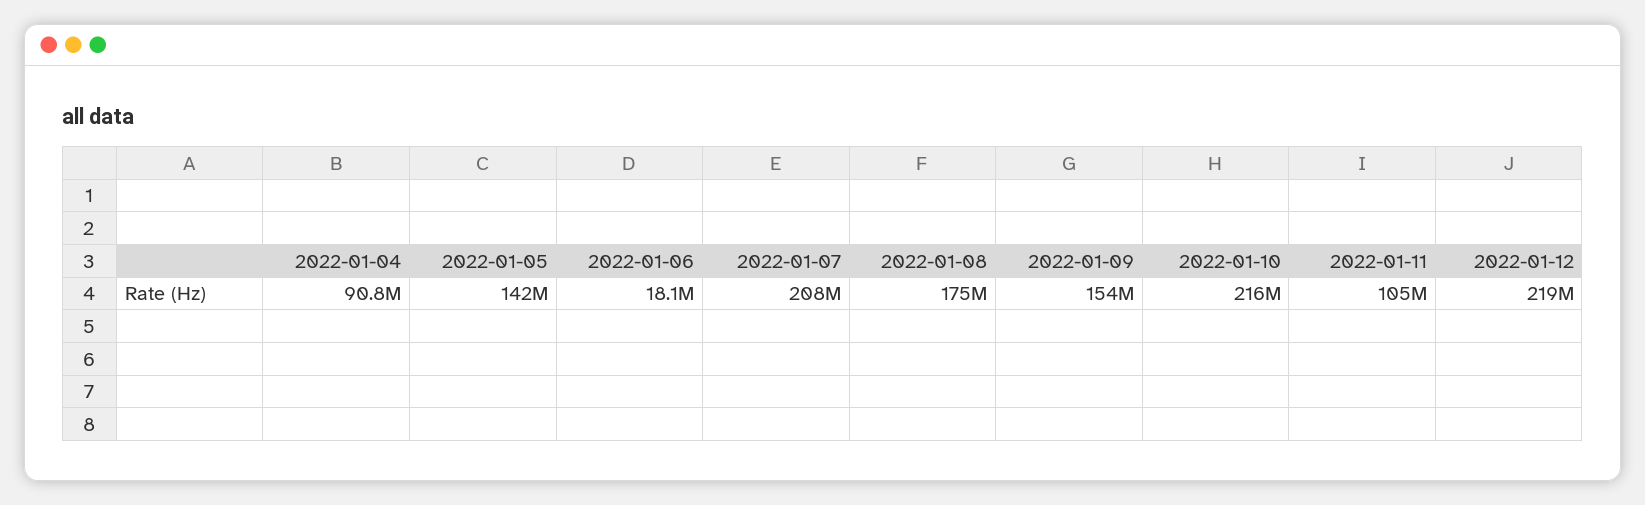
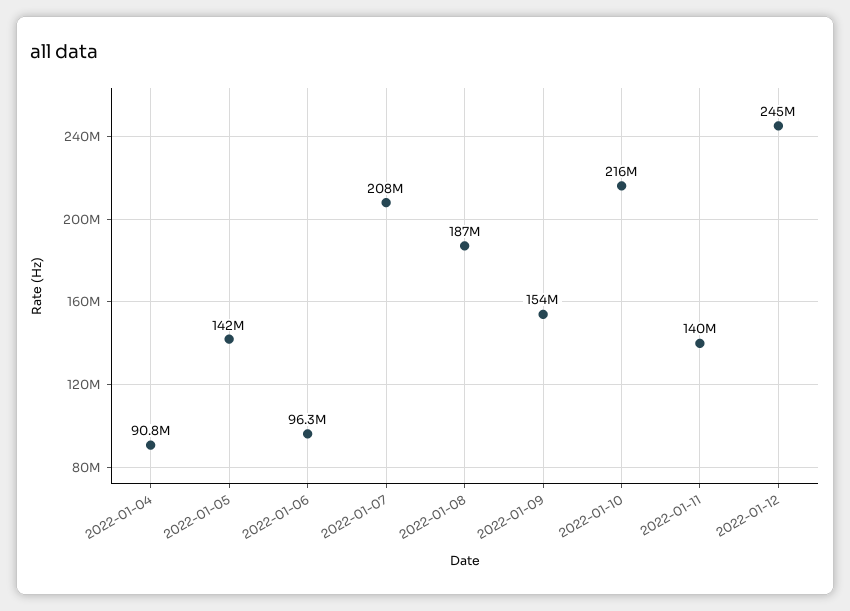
2022-01-06: 18100000 -> 96300000
2022-01-08: 175000000 -> 187000000
2022-01-11: 105000000 -> 140000000
2022-01-12: 219000000 -> 245000000

